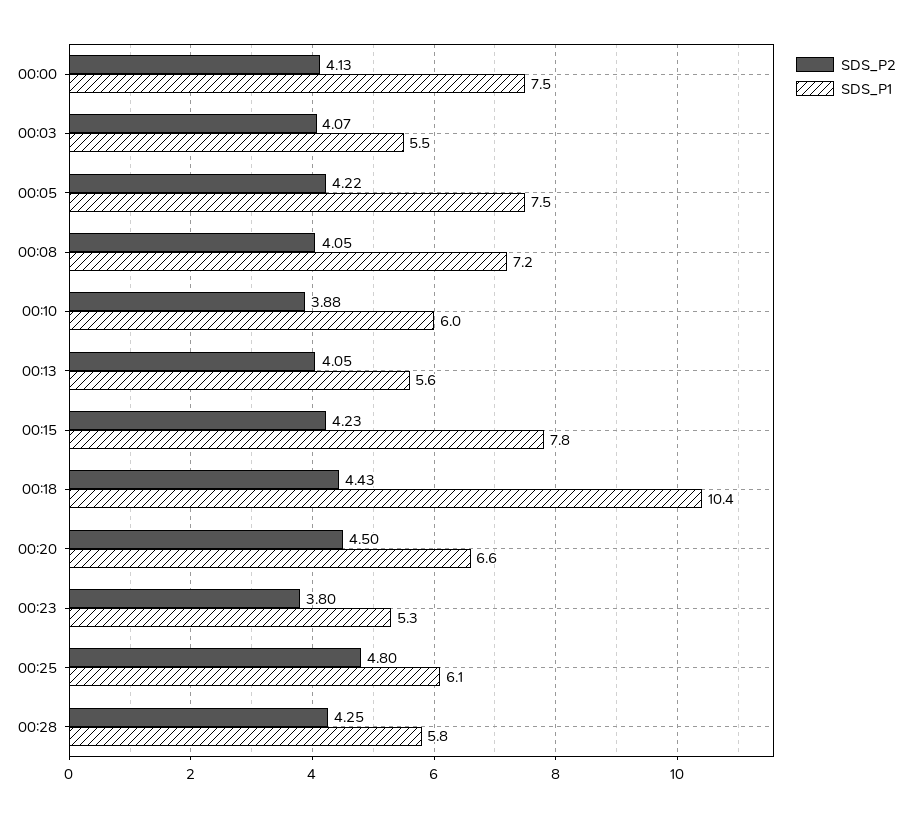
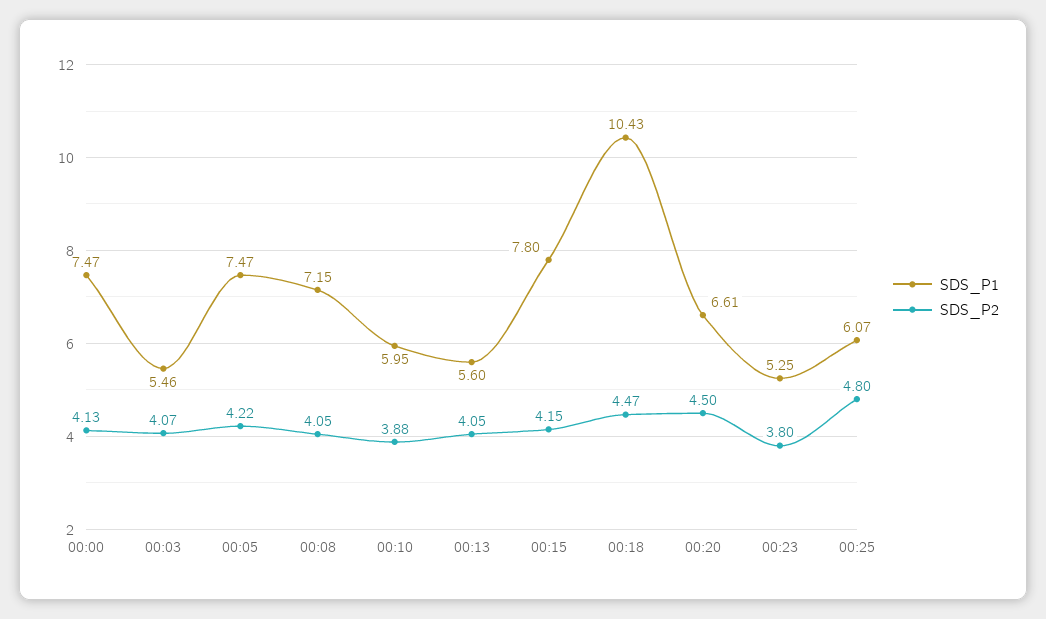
SDS_P2, 00:15: 4.23 -> 4.15
SDS_P2, 00:18: 4.43 -> 4.47
SDS_P2, 00:28: 4.25 -> none
SDS_P1, 00:28: 5.8 -> none

